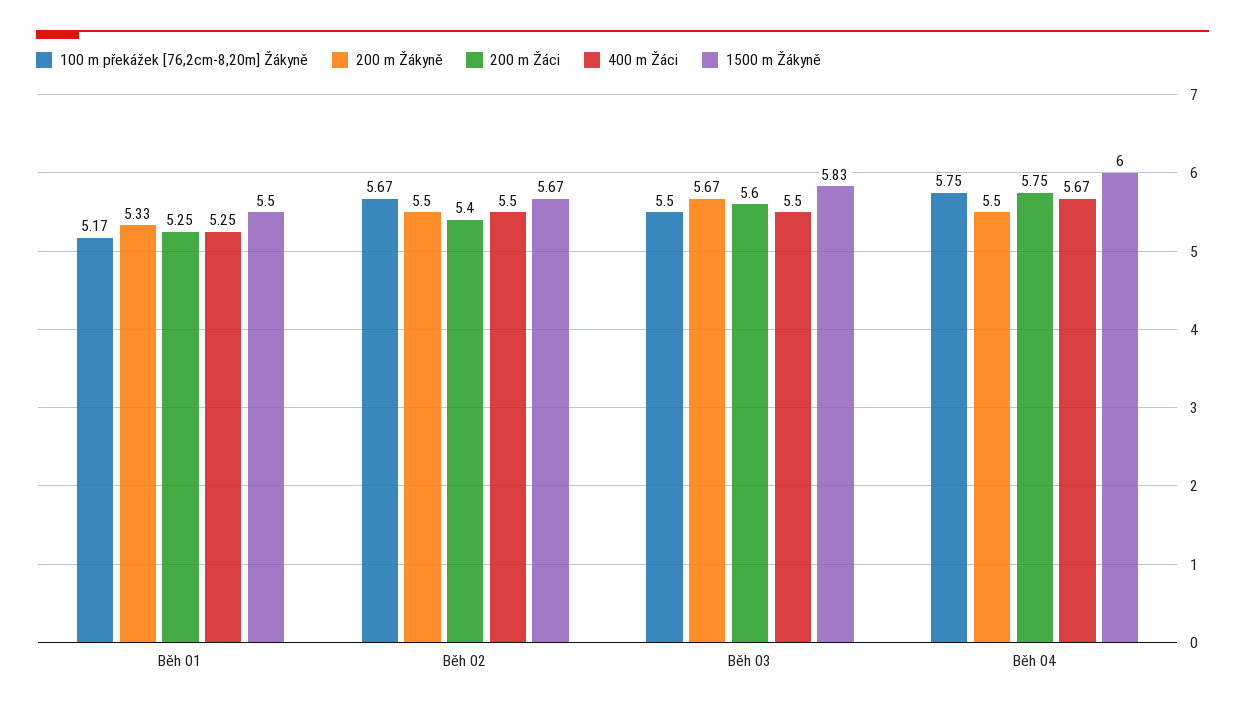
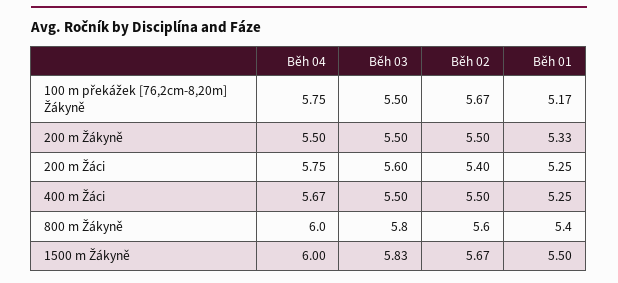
200 m Žákyně, Běh 03: 5.67 -> 5.5
800 m Žákyně, Běh 04: none -> 6
800 m Žákyně, Běh 03: none -> 5.8
800 m Žákyně, Běh 02: none -> 5.6
800 m Žákyně, Běh 01: none -> 5.4

